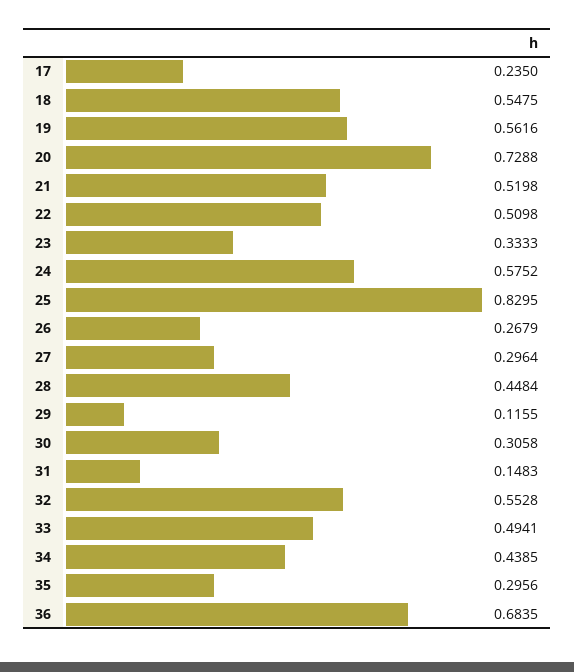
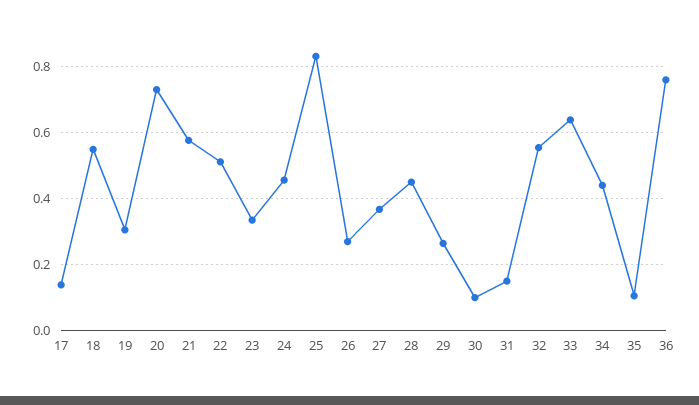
17: 0.235 -> 0.14
19: 0.5616 -> 0.3
21: 0.5198 -> 0.58
24: 0.5752 -> 0.46
27: 0.2964 -> 0.36
29: 0.1155 -> 0.26
30: 0.3058 -> 0.1
33: 0.4941 -> 0.64
35: 0.2956 -> 0.1
36: 0.6835 -> 0.76

